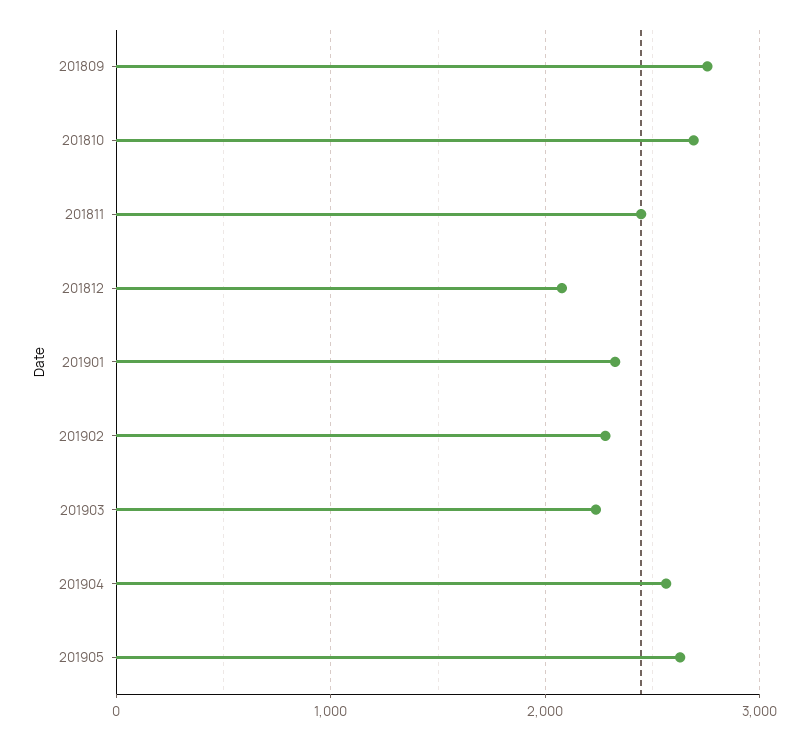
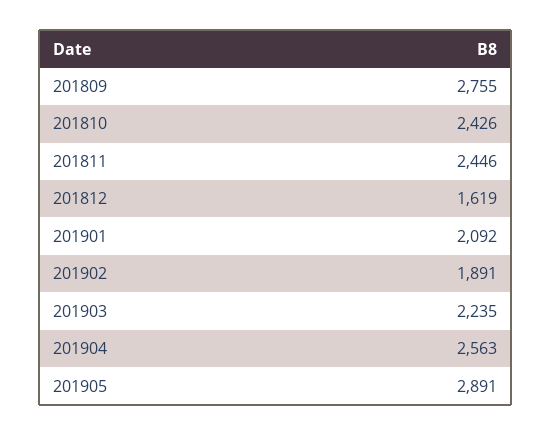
201810: 2700 -> 2426
201812: 2100 -> 1619
201901: 2300 -> 2092
201902: 2300 -> 1891
201905: 2600 -> 2891

